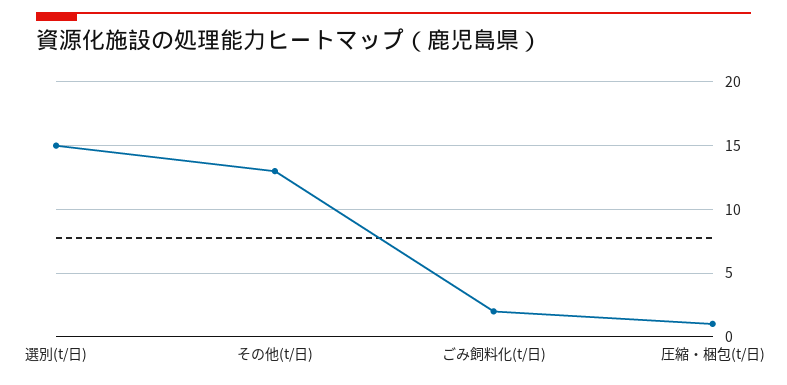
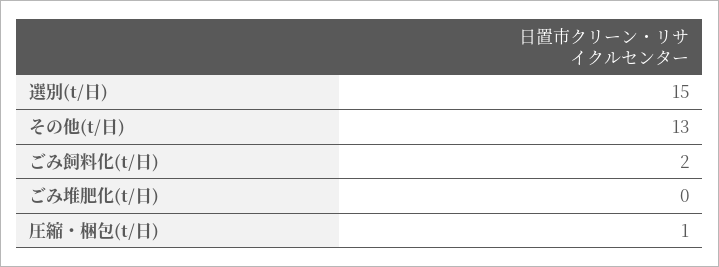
ごみ堆肥化(t/日): none -> 0

